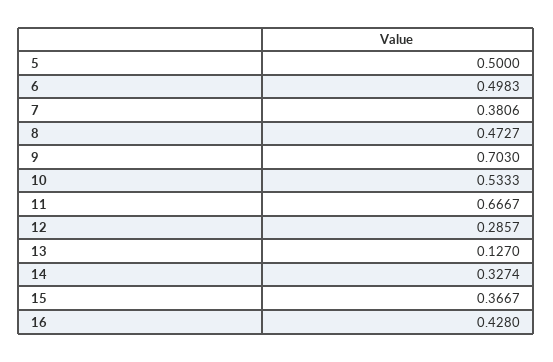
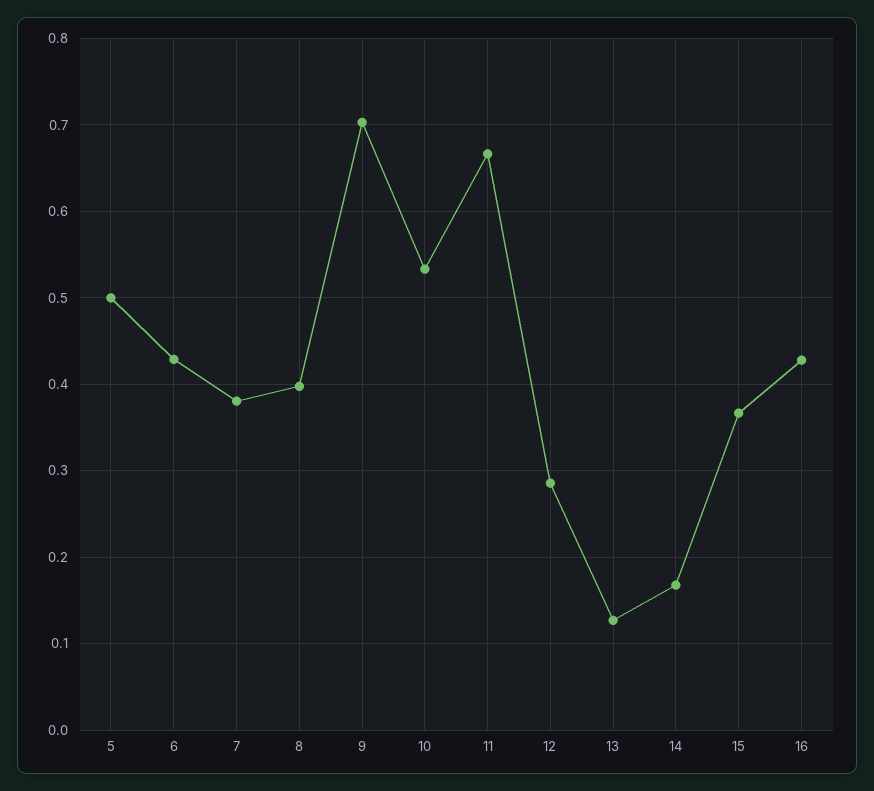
6: 0.4983 -> 0.43
8: 0.4727 -> 0.4
14: 0.3274 -> 0.17

